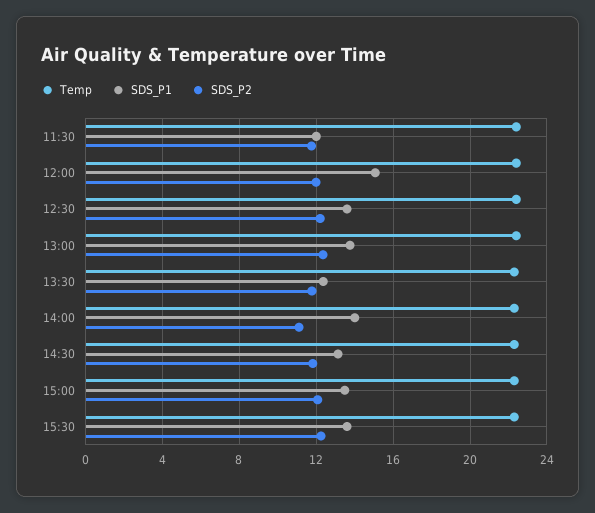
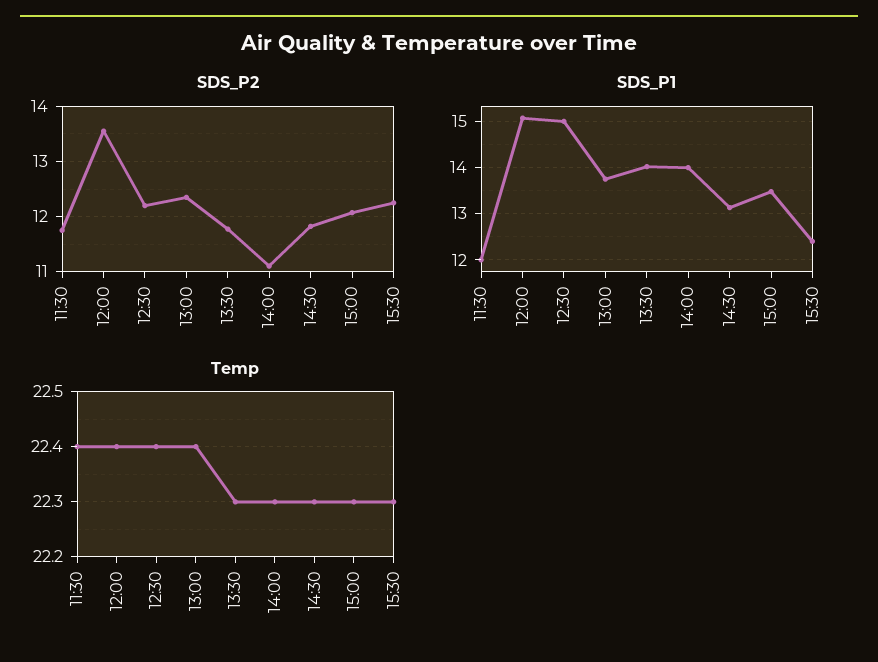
SDS_P2, 12:00: 12 -> 13.6
SDS_P1, 12:30: 13.5 -> 15
SDS_P1, 13:30: 12.5 -> 14
SDS_P1, 15:30: 13.5 -> 12.4

